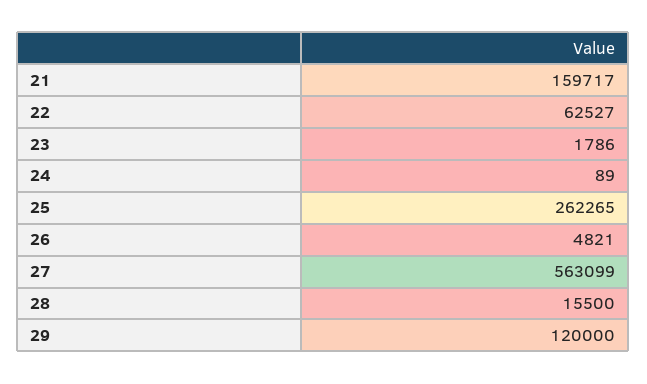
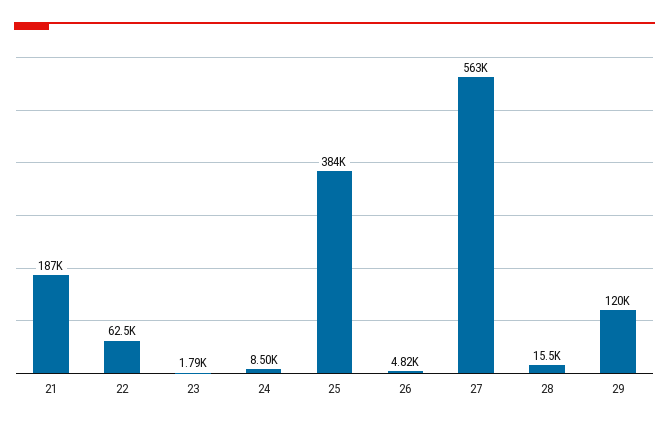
21: 159717 -> 187000
24: 89 -> 8500
25: 262265 -> 384000

